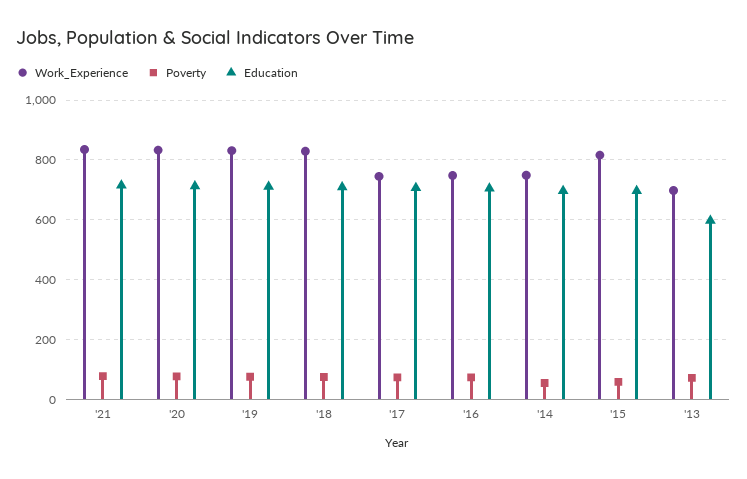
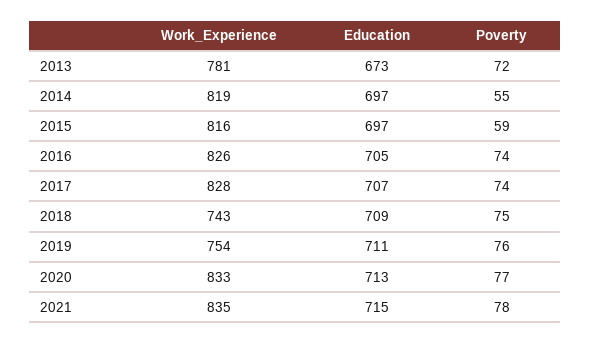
Work_Experience, '19: 825 -> 754
Work_Experience, '18: 825 -> 743
Work_Experience, '17: 750 -> 828
Work_Experience, '16: 750 -> 826
Work_Experience, '14: 750 -> 819
Work_Experience, '13: 700 -> 781
Education, '13: 600 -> 673

